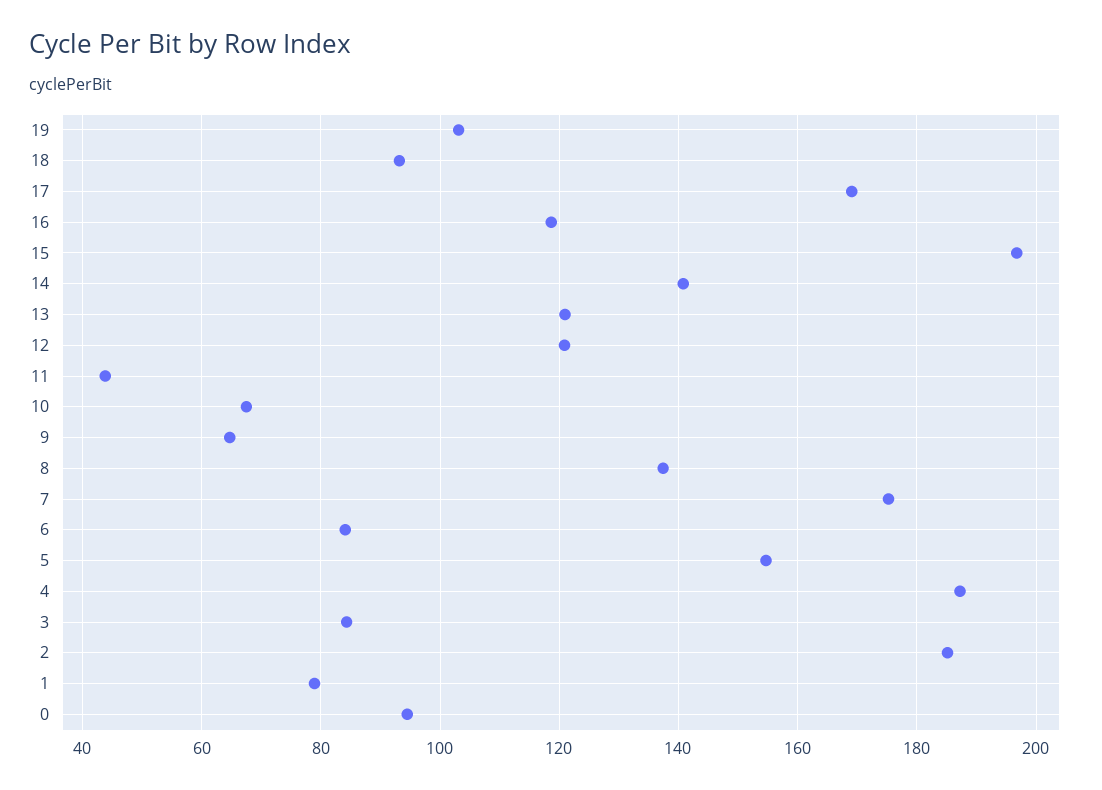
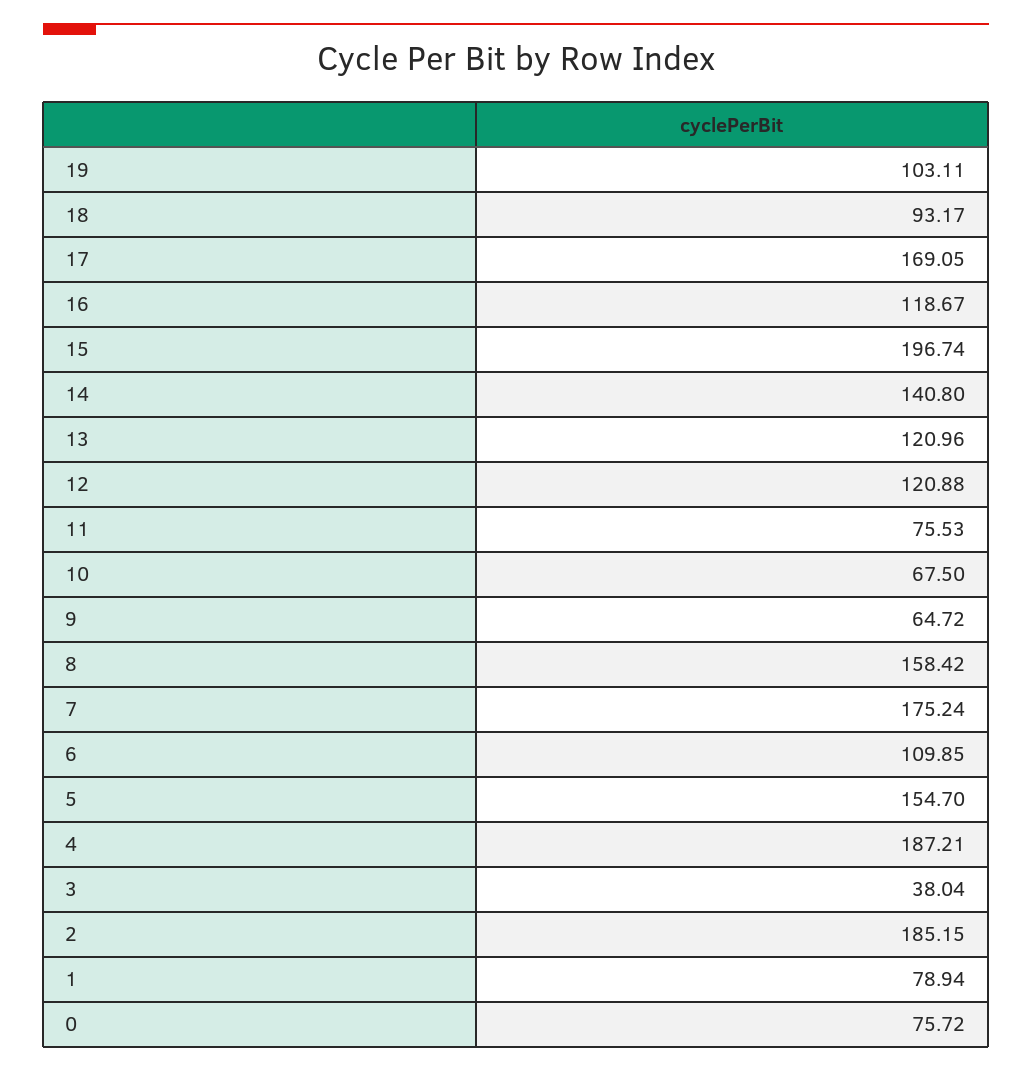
11: 44 -> 75.53
8: 138 -> 158.42
6: 84 -> 109.85
3: 84 -> 38.04
0: 94 -> 75.72

